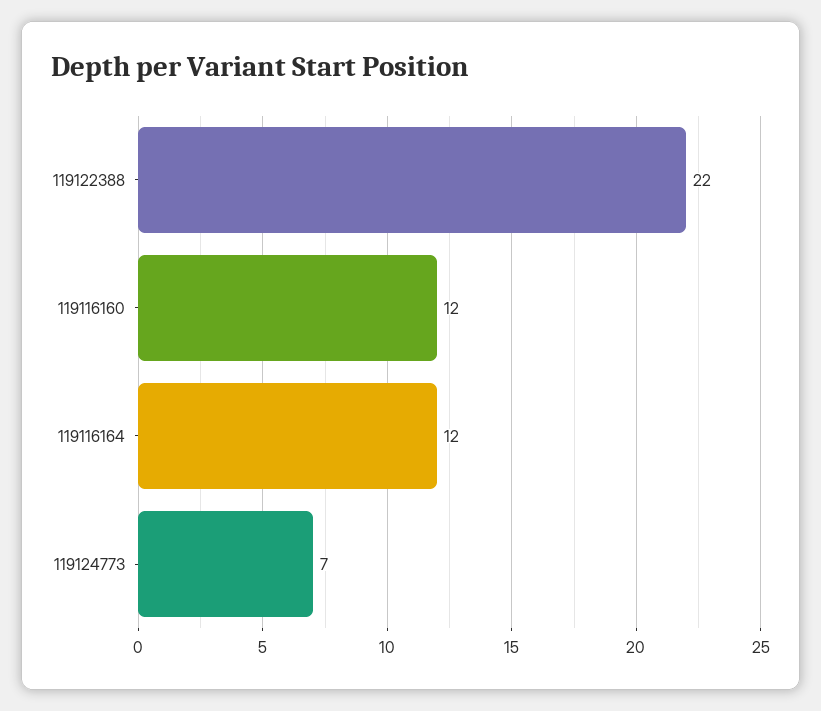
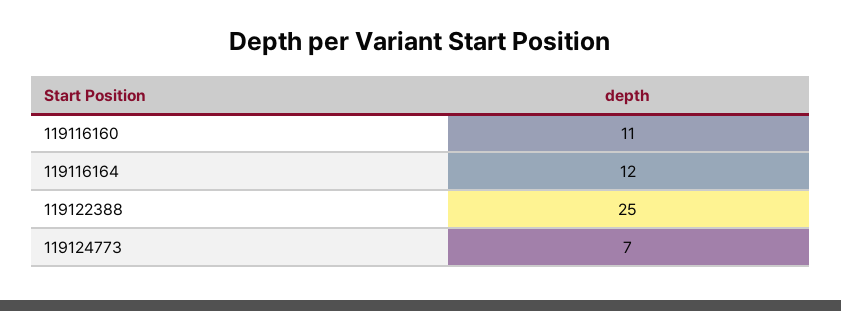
119122388: 22 -> 25
119116160: 12 -> 11

